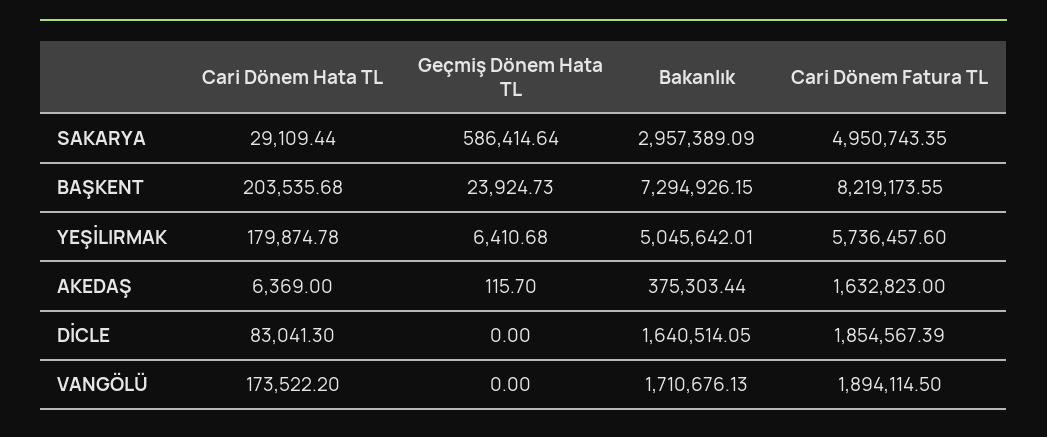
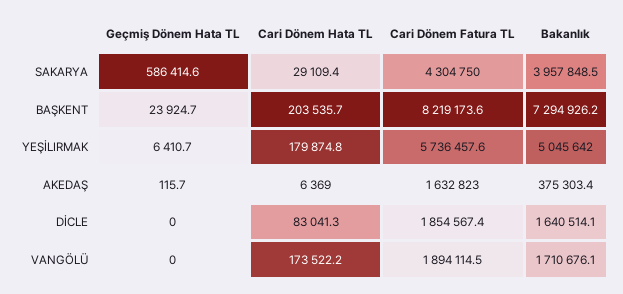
Bakanlık, SAKARYA: 2957389.09 -> 3957848.5
Cari Dönem Fatura TL, SAKARYA: 4950743.35 -> 4304750

